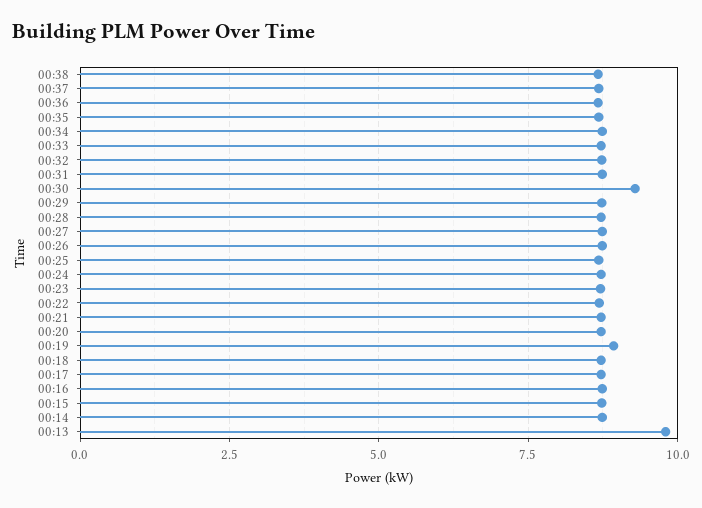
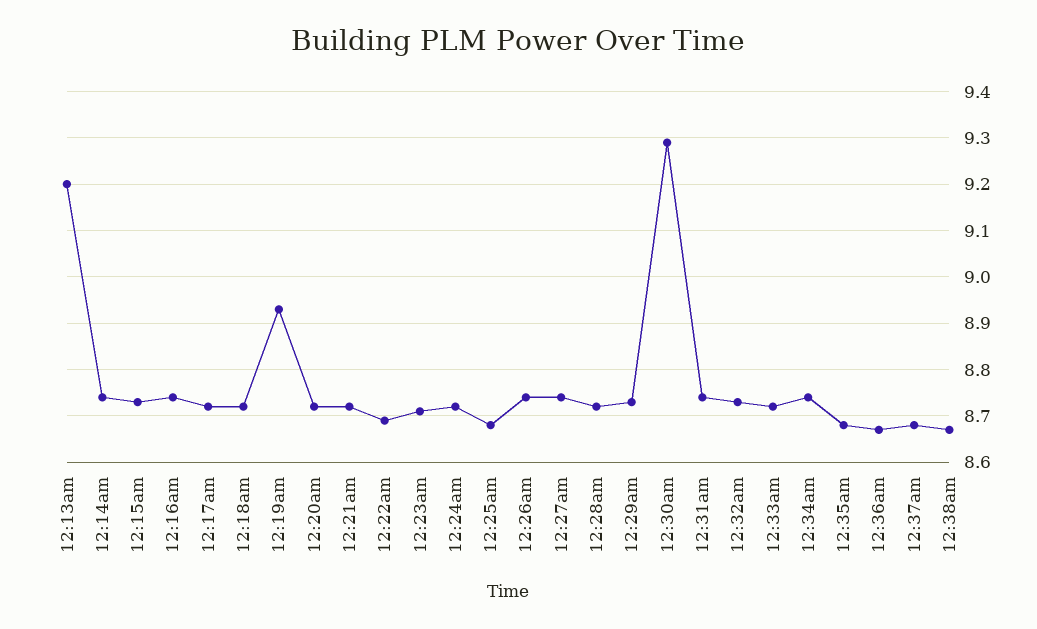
00:13: 9.75 -> 9.2

